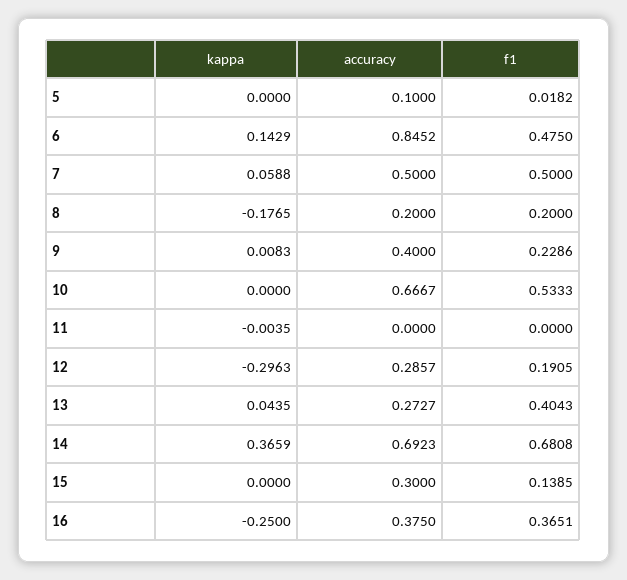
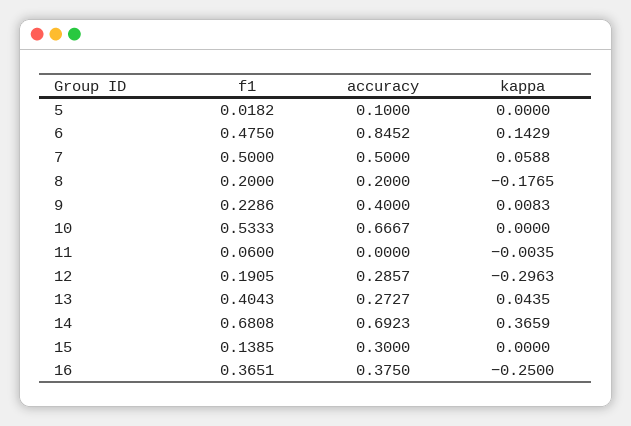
f1, 11: 0 -> 0.06

